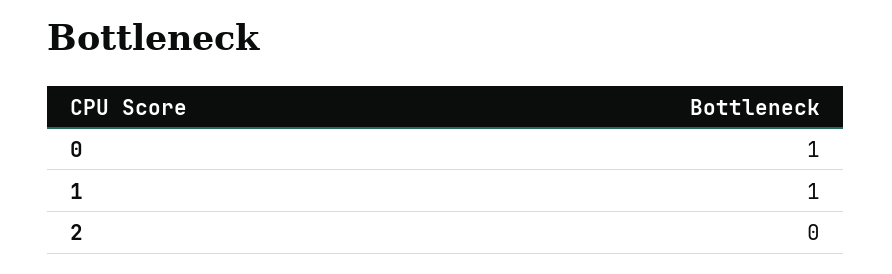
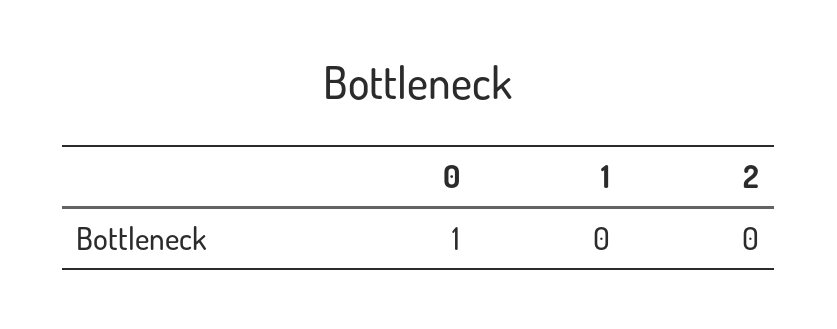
1: 1 -> 0

